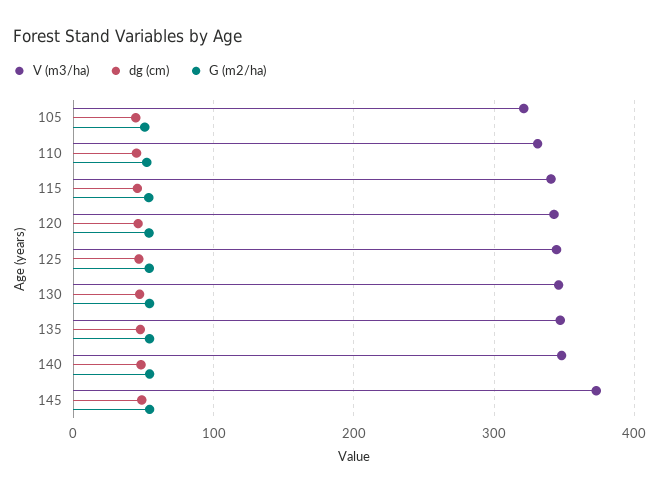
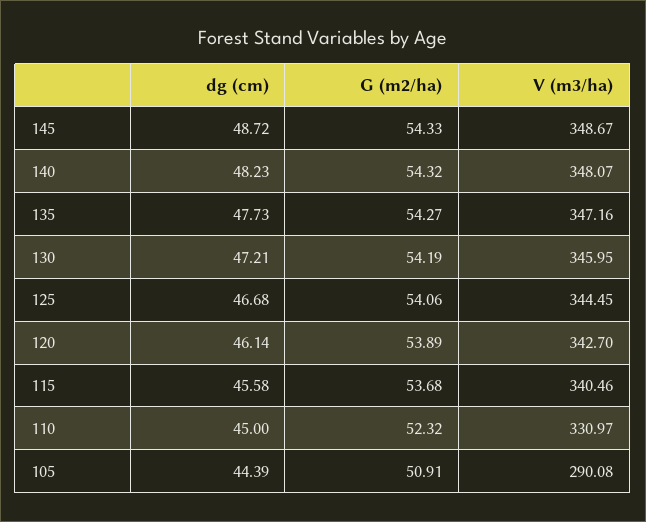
V (m3/ha), 105: 320 -> 290.08
V (m3/ha), 145: 370 -> 348.67

